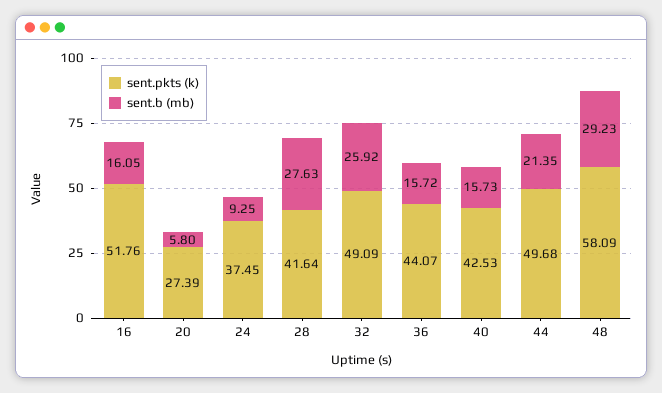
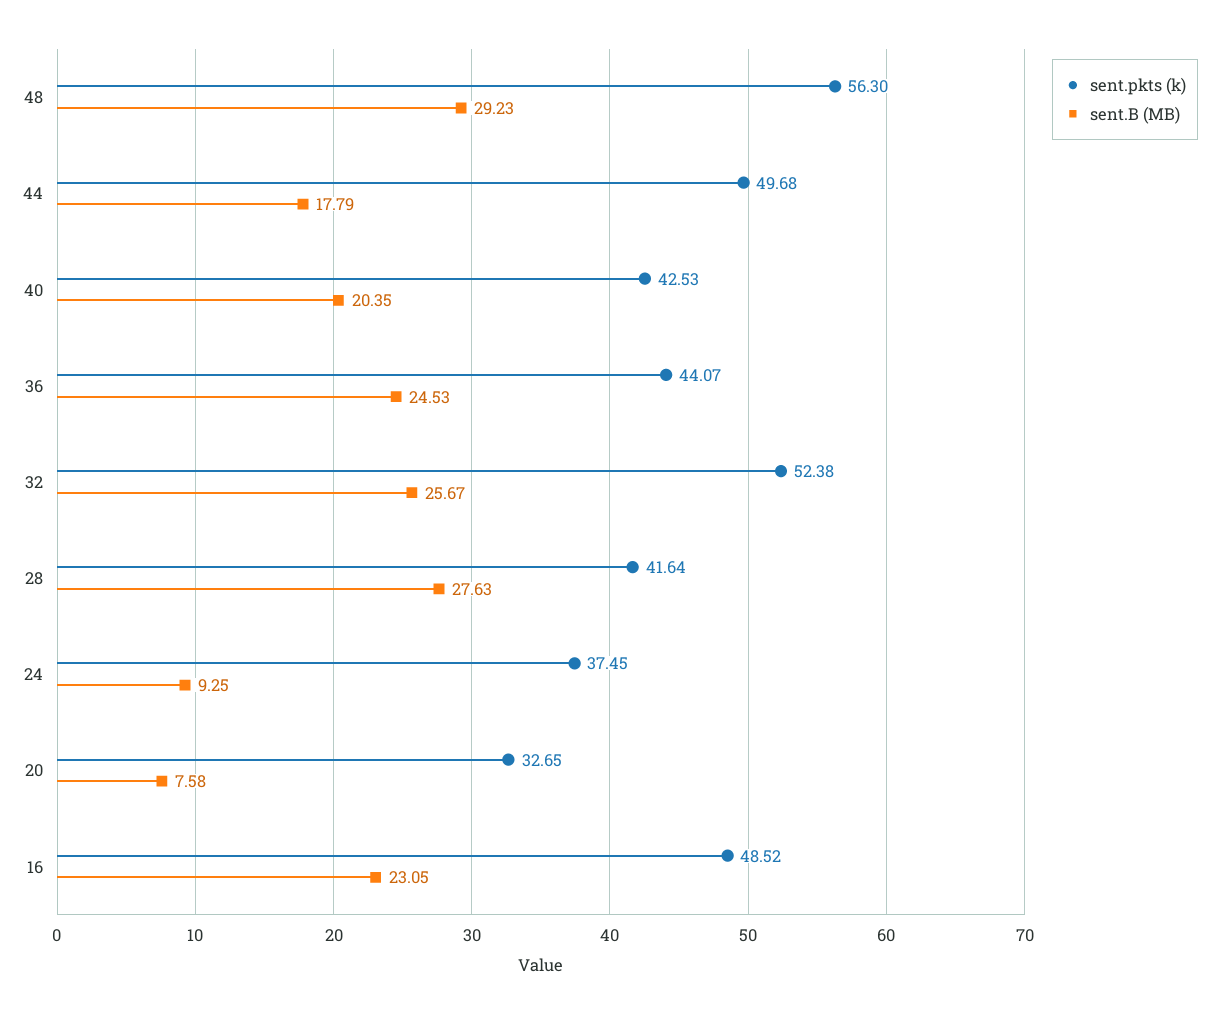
sent.pkts (k), 16: 51.76 -> 48.52
sent.b (mb), 16: 16.05 -> 23.05
sent.pkts (k), 20: 27.39 -> 32.65
sent.b (mb), 20: 5.8 -> 7.58
sent.pkts (k), 32: 49.09 -> 52.38
sent.b (mb), 32: 25.92 -> 25.67
sent.b (mb), 36: 15.72 -> 24.53
sent.b (mb), 40: 15.73 -> 20.35
sent.b (mb), 44: 21.35 -> 17.79
sent.pkts (k), 48: 58.09 -> 56.3

